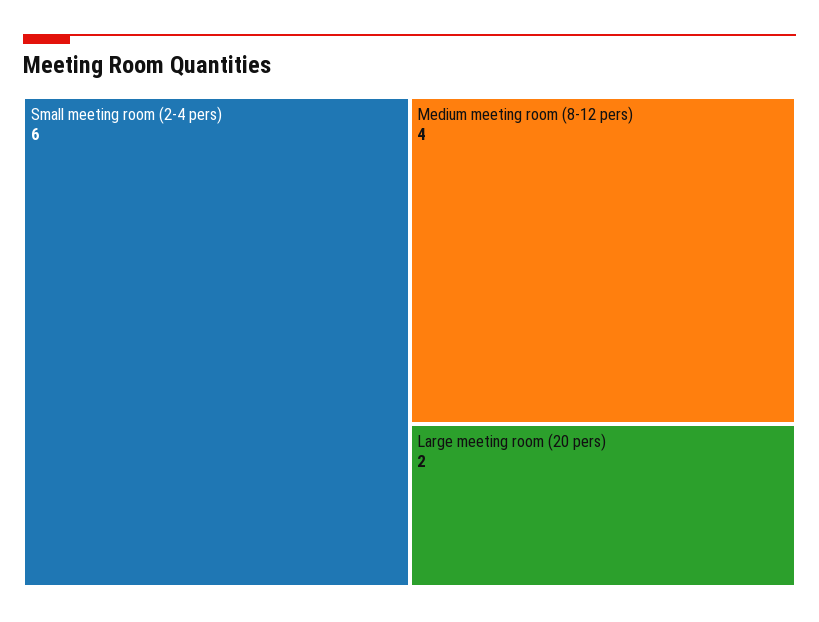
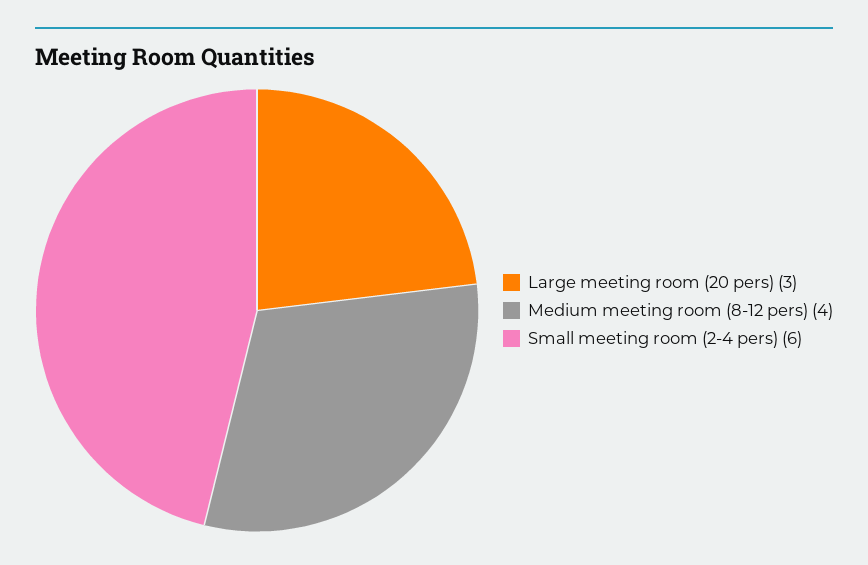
Large meeting room (20 pers): 2 -> 3

